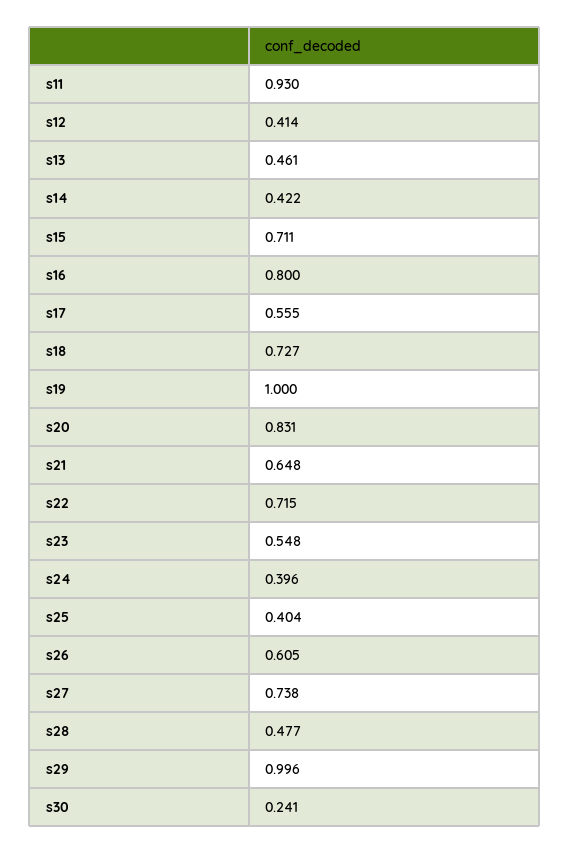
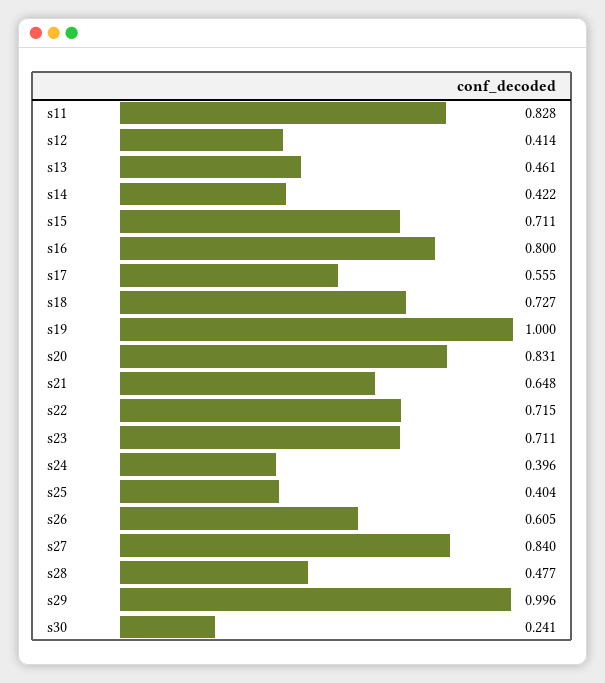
s11: 0.93 -> 0.828
s23: 0.548 -> 0.711
s27: 0.738 -> 0.84

